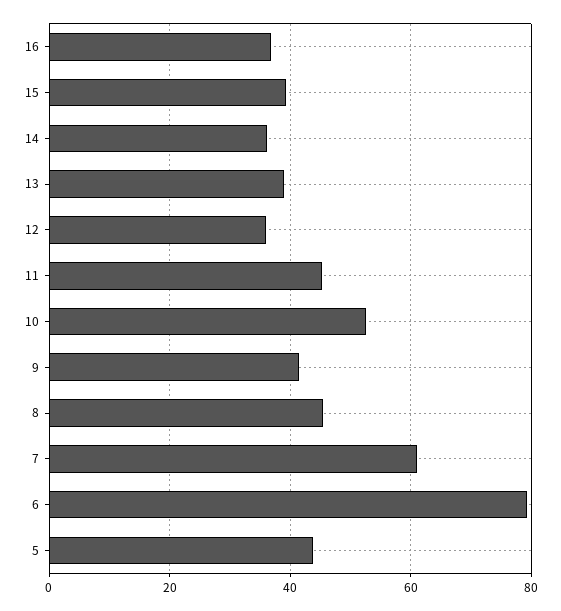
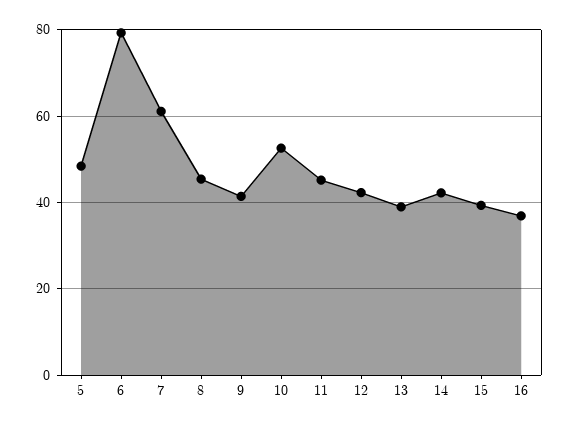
14: 36 -> 42
12: 36 -> 42
5: 44 -> 48

